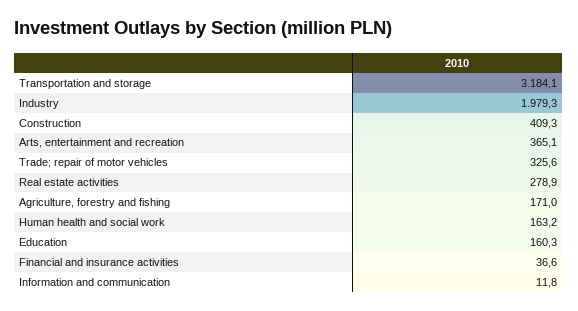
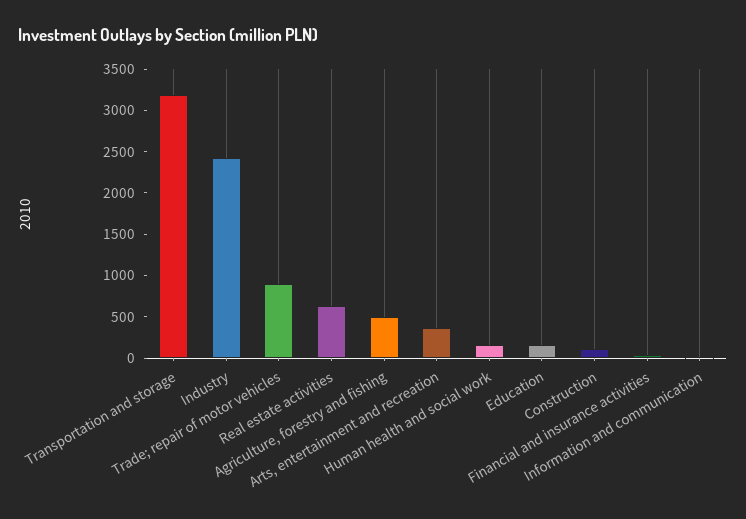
Industry: 1979.3 -> 2400
Construction: 409.3 -> 100
Trade; repair of motor vehicles: 325.6 -> 900
Real estate activities: 278.9 -> 600
Agriculture, forestry and fishing: 171 -> 500

